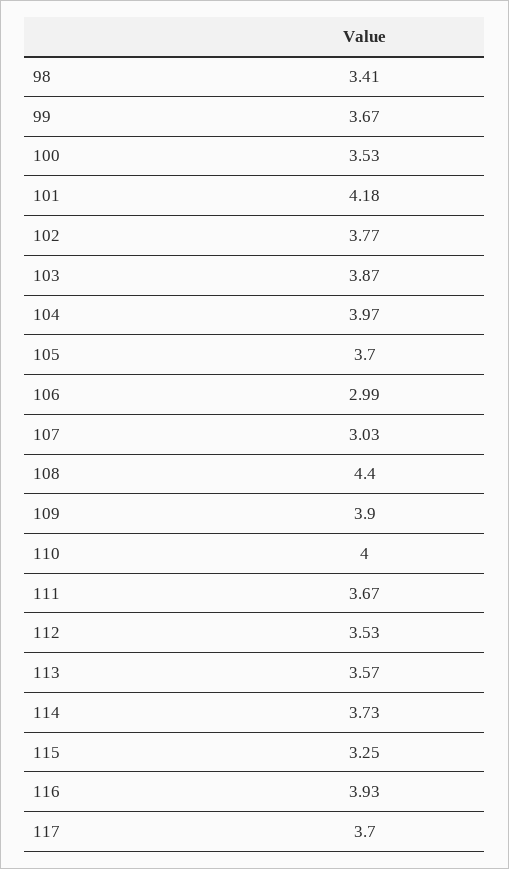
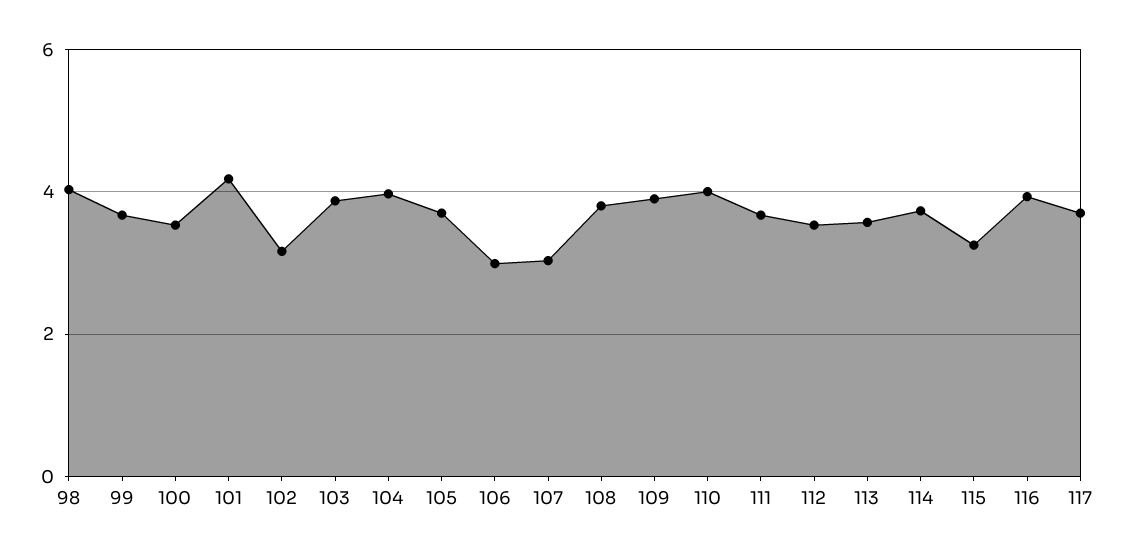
98: 3.41 -> 4
102: 3.77 -> 3.2
108: 4.4 -> 3.8

